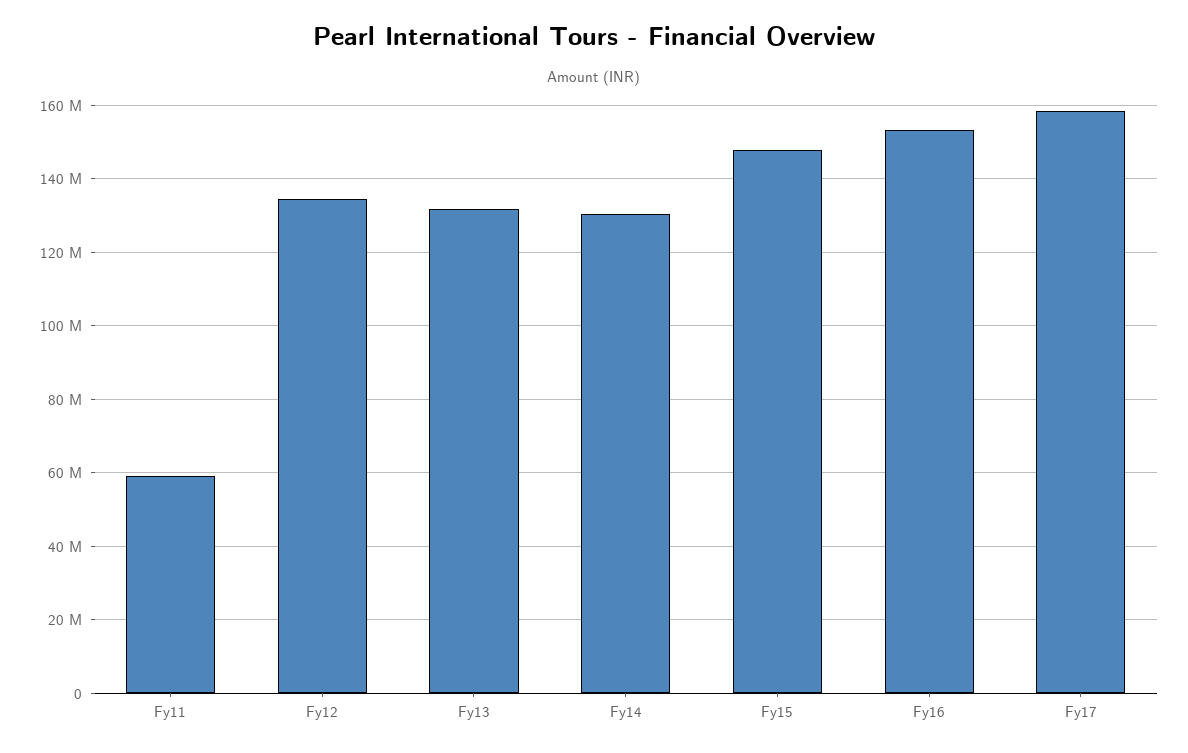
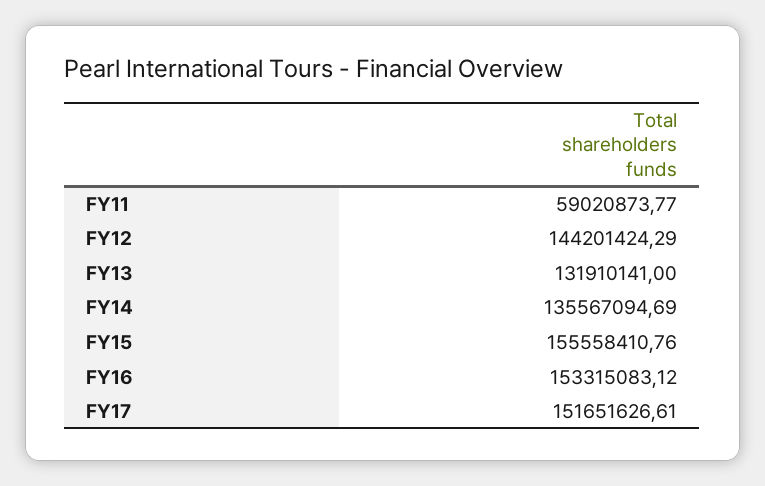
Fy12: 134000000 -> 144201424.29
Fy14: 130000000 -> 135567094.69
Fy15: 148000000 -> 155558410.76
Fy17: 158000000 -> 151651626.61

